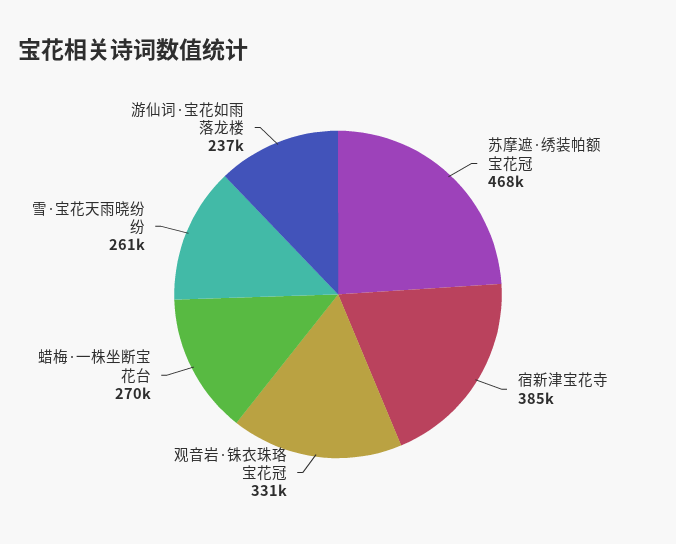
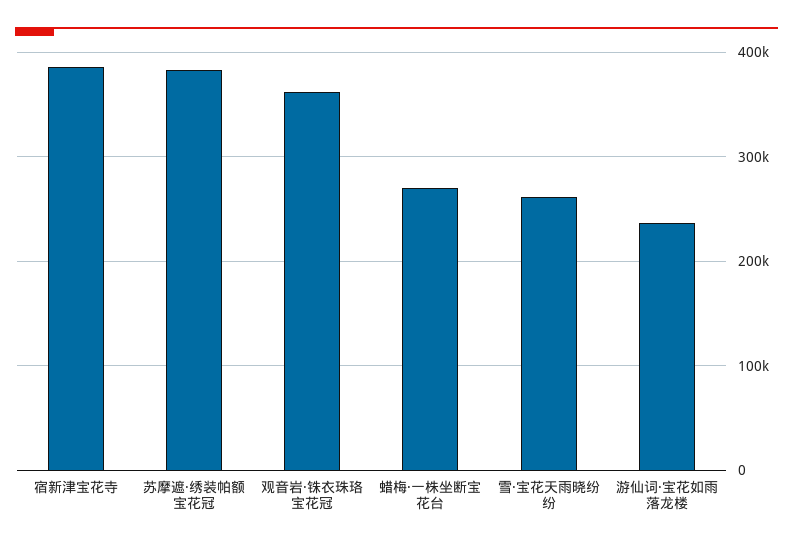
苏摩遮·绣装帕额宝花冠: 468000 -> 380000
观音岩·铢衣珠珞宝花冠: 331000 -> 360000

